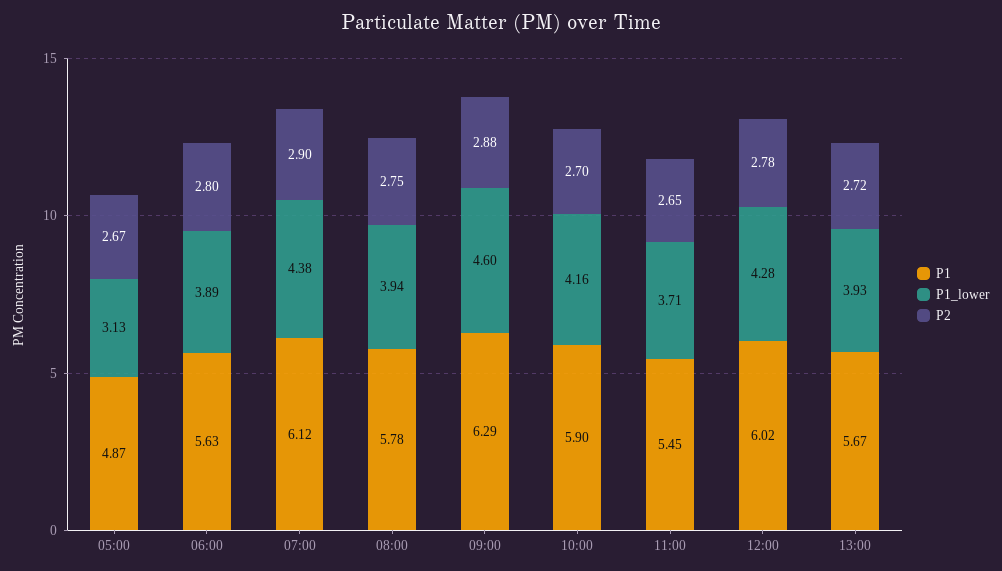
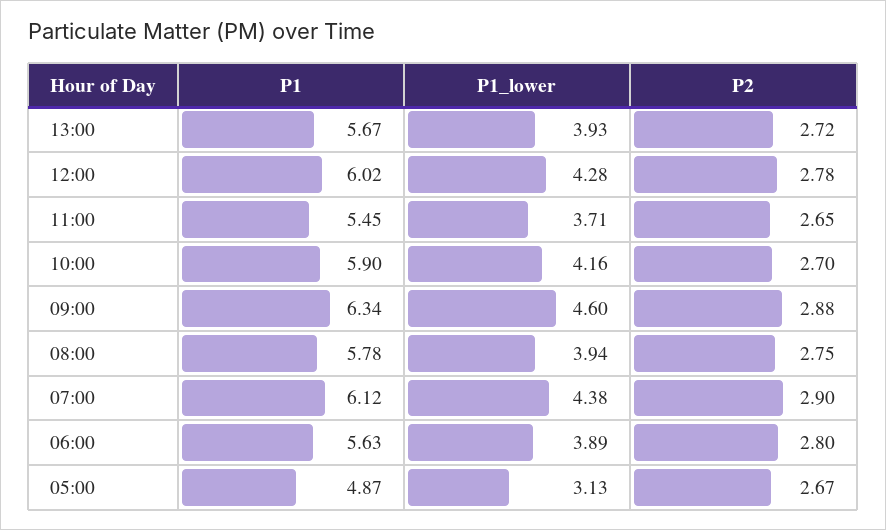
P1, 09:00: 6.29 -> 6.34

